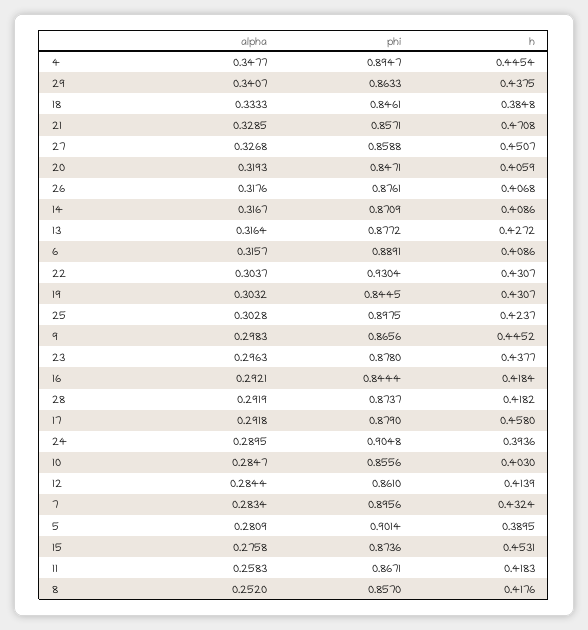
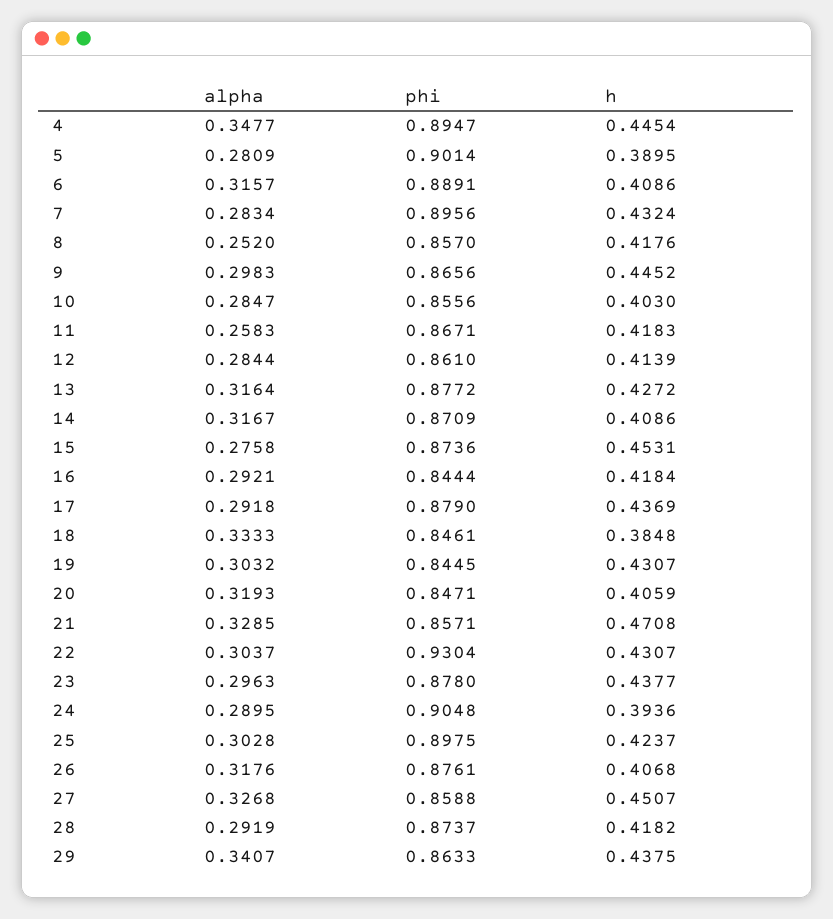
h, 17: 0.458 -> 0.4369

